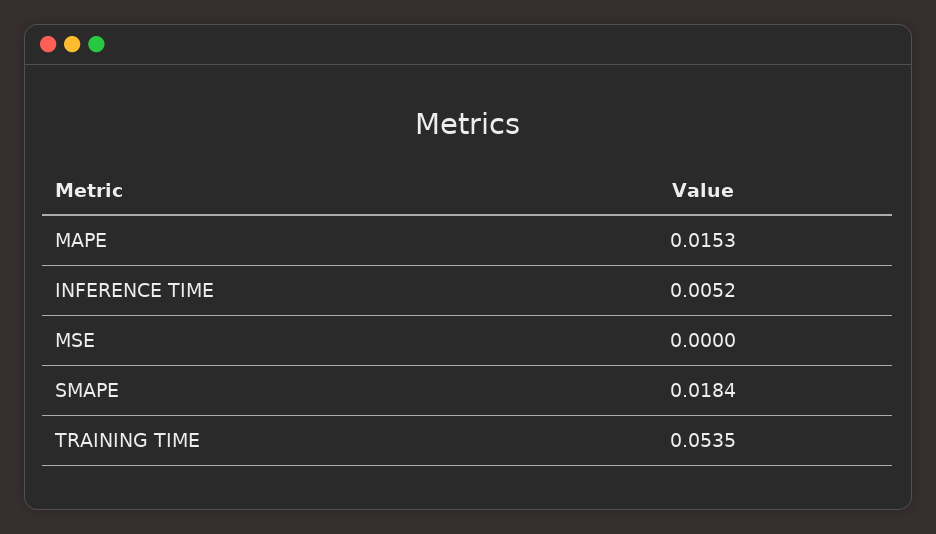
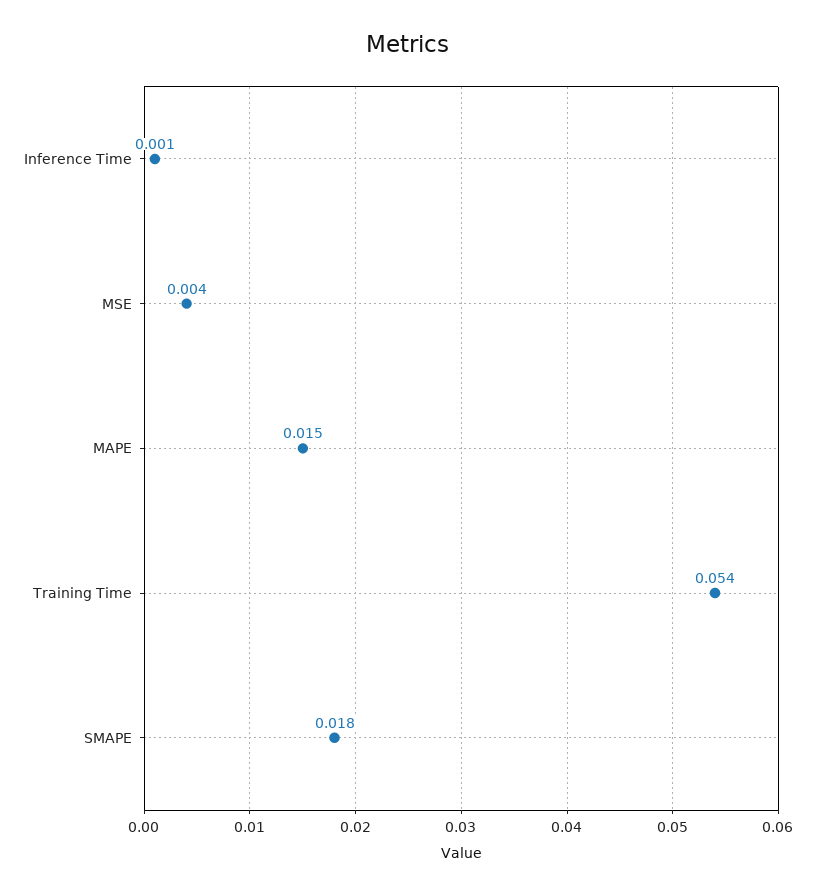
INFERENCE TIME: 0.0052 -> 0.001
MSE: 0 -> 0.004

